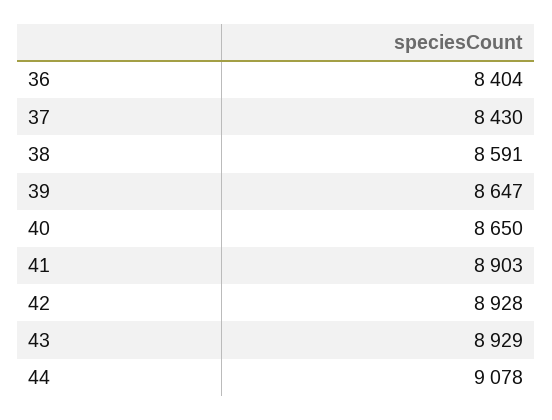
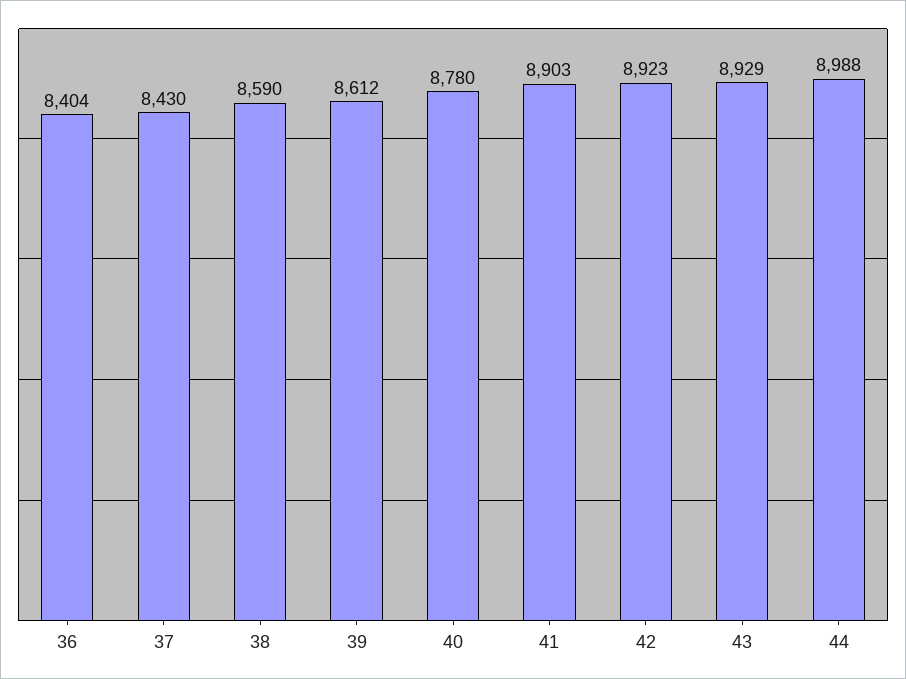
38: 8591 -> 8590
39: 8647 -> 8612
40: 8650 -> 8780
42: 8928 -> 8923
44: 9078 -> 8988

